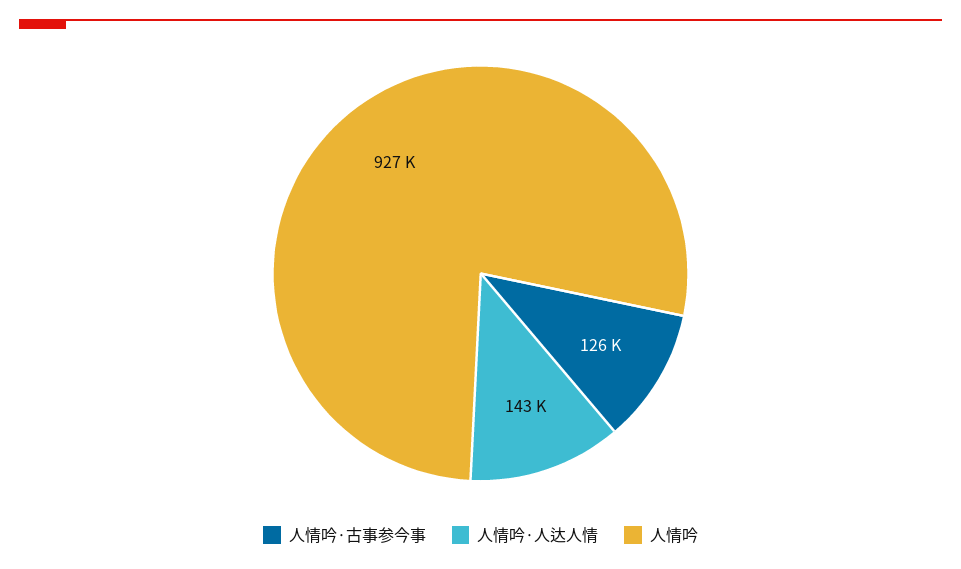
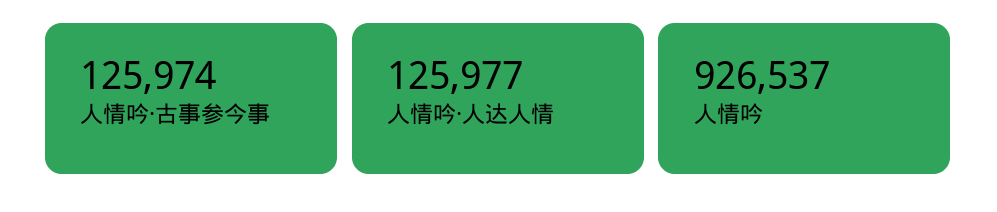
人情吟·人达人情: 143000 -> 125977

